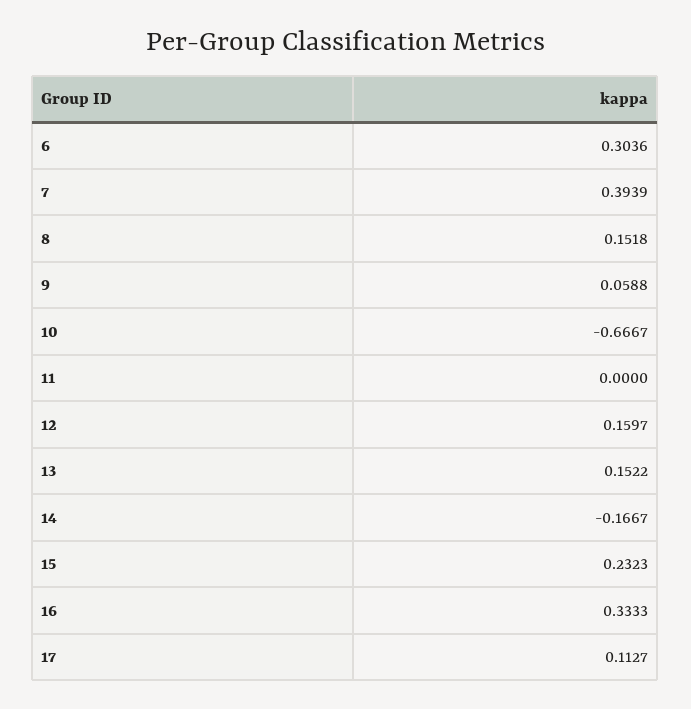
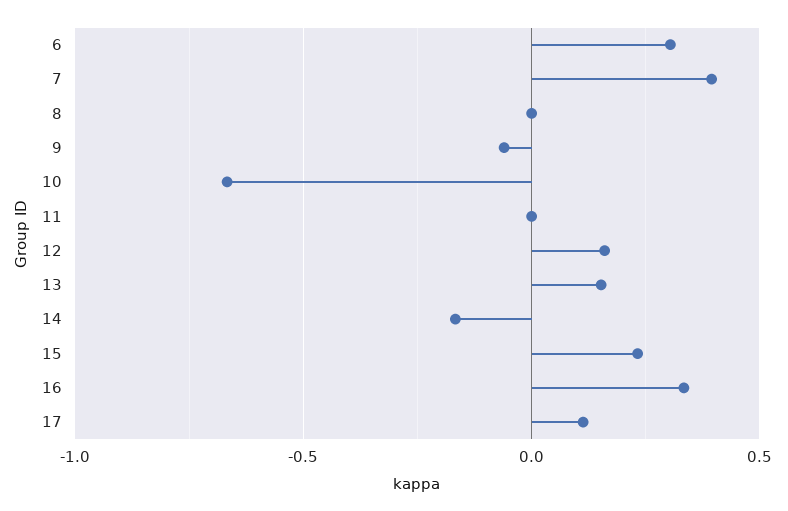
8: 0.1518 -> 0
9: 0.0588 -> -0.05

